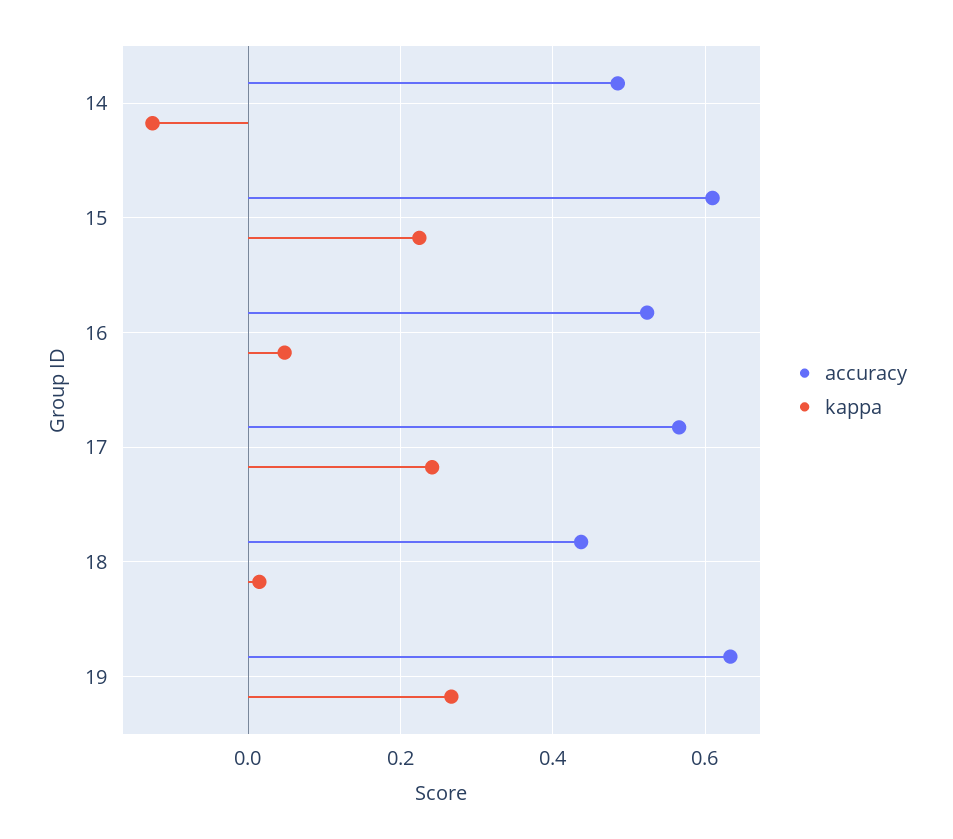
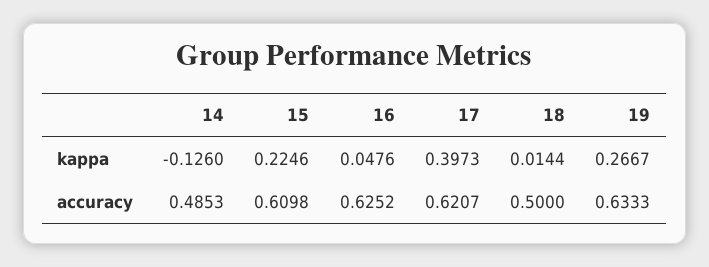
accuracy, 16: 0.52 -> 0.6252
accuracy, 17: 0.56 -> 0.6207
kappa, 17: 0.24 -> 0.3973
accuracy, 18: 0.44 -> 0.5

